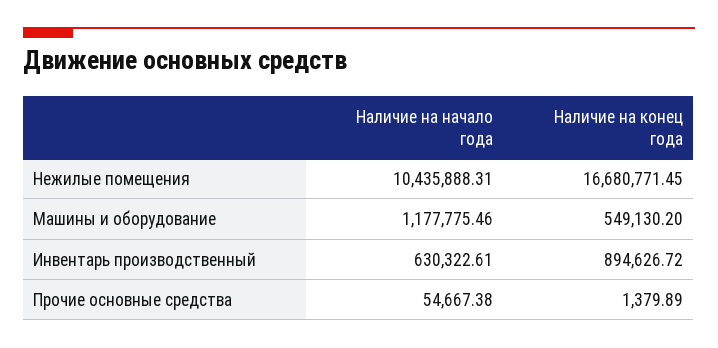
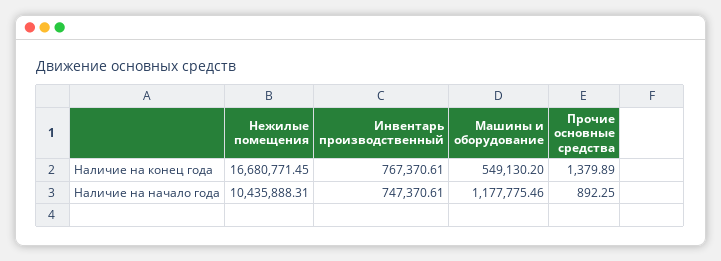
Наличие на начало года, Инвентарь производственный: 630322.61 -> 747370.61
Наличие на конец года, Инвентарь производственный: 894626.72 -> 767370.61
Наличие на начало года, Прочие основные средства: 54667.38 -> 892.25

